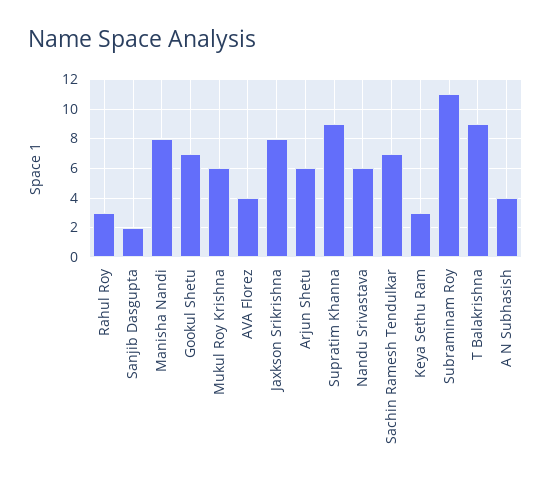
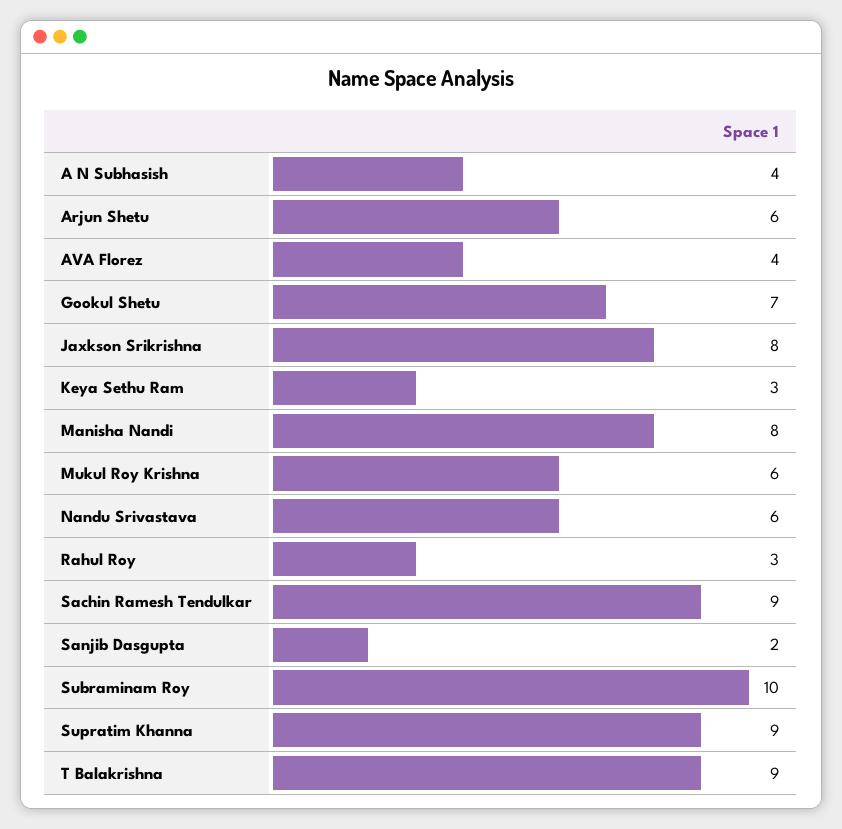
Sachin Ramesh Tendulkar: 7 -> 9
Subraminam Roy: 11 -> 10

